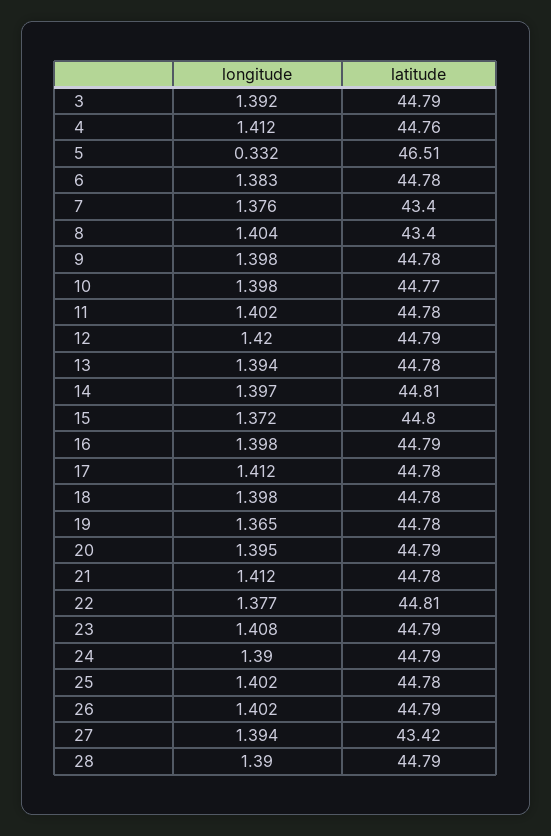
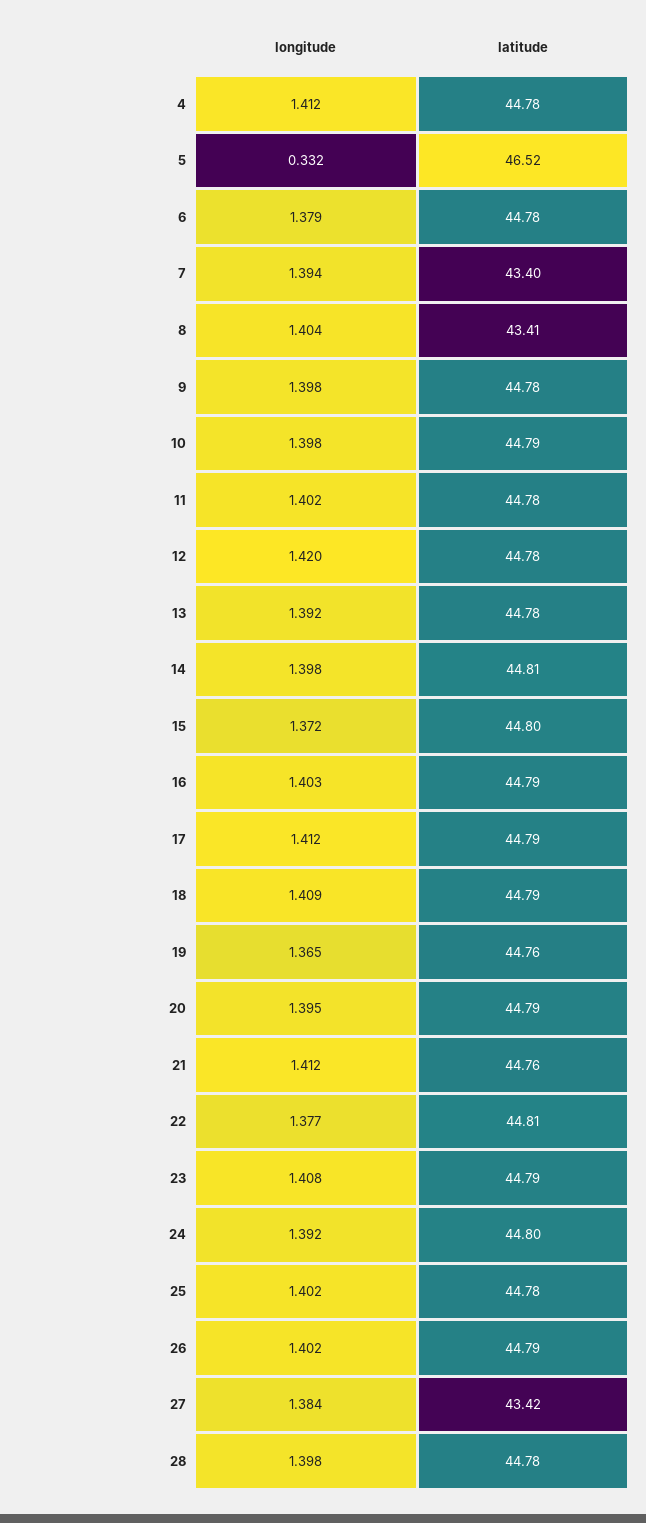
longitude, 3: 1.392 -> none
latitude, 3: 44.79 -> none
latitude, 4: 44.76 -> 44.78
latitude, 5: 46.51 -> 46.52
longitude, 6: 1.383 -> 1.379
longitude, 7: 1.376 -> 1.394
latitude, 8: 43.4 -> 43.41
latitude, 10: 44.77 -> 44.79
latitude, 12: 44.79 -> 44.78
longitude, 13: 1.394 -> 1.392
longitude, 14: 1.397 -> 1.398
longitude, 16: 1.398 -> 1.403
latitude, 17: 44.78 -> 44.79
longitude, 18: 1.398 -> 1.409
latitude, 18: 44.78 -> 44.79
latitude, 19: 44.78 -> 44.76
latitude, 21: 44.78 -> 44.76
longitude, 24: 1.39 -> 1.392
latitude, 24: 44.79 -> 44.8
longitude, 27: 1.394 -> 1.384
longitude, 28: 1.39 -> 1.398
latitude, 28: 44.79 -> 44.78

